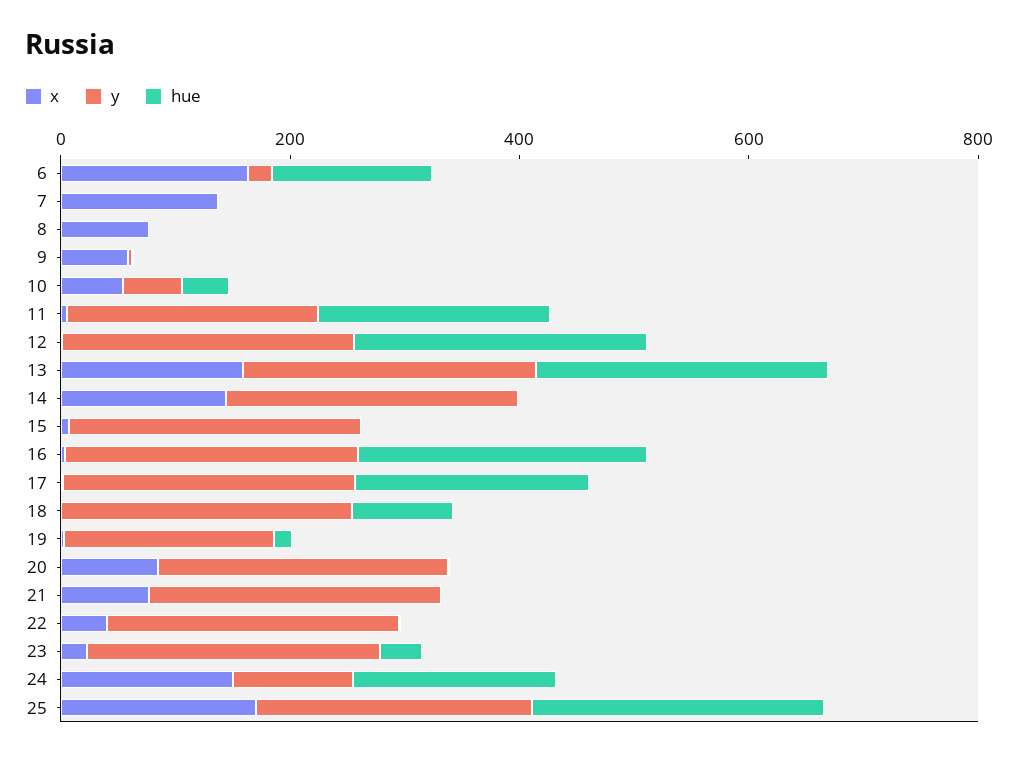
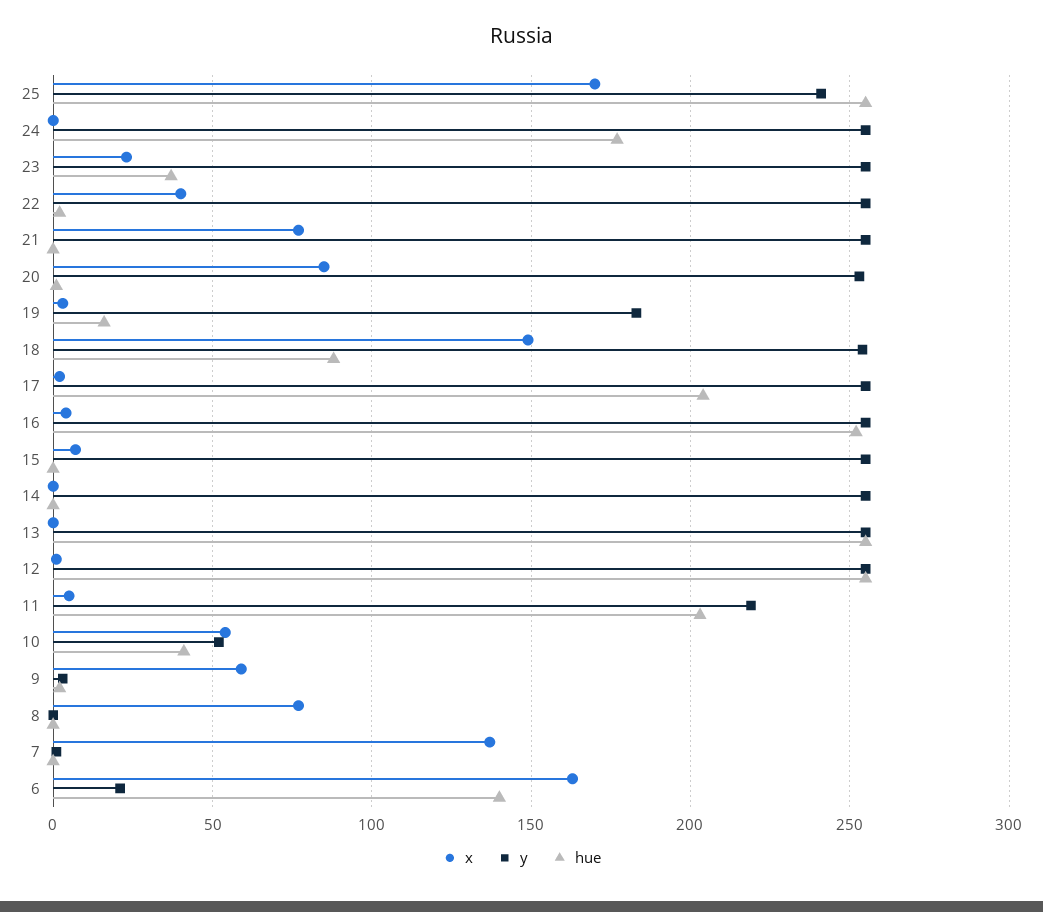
x, 13: 150 -> 0
x, 14: 150 -> 0
x, 18: 0 -> 150
x, 24: 150 -> 0
y, 24: 100 -> 255

